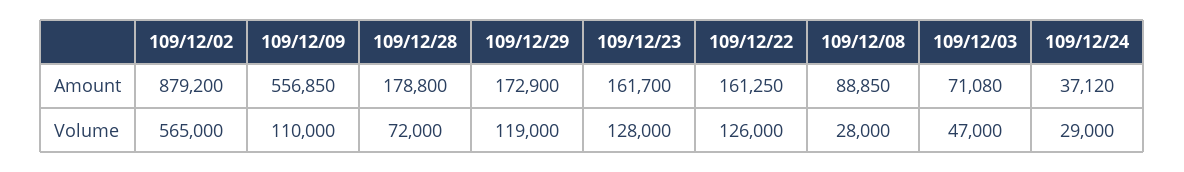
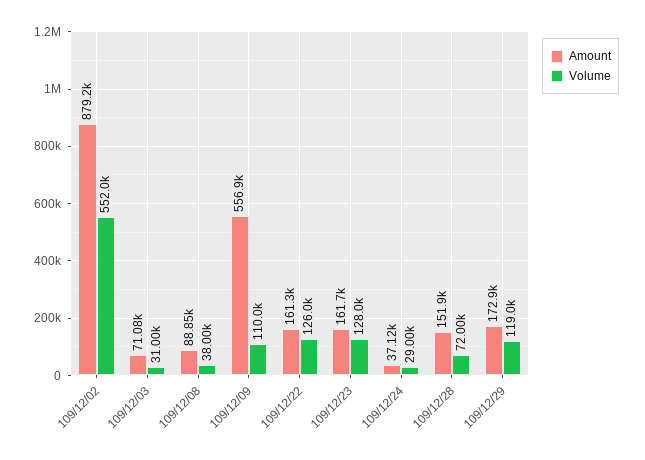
Amount, 109/12/28: 178800 -> 151900
Volume, 109/12/02: 565000 -> 552000
Volume, 109/12/08: 28000 -> 38000
Volume, 109/12/03: 47000 -> 31000

